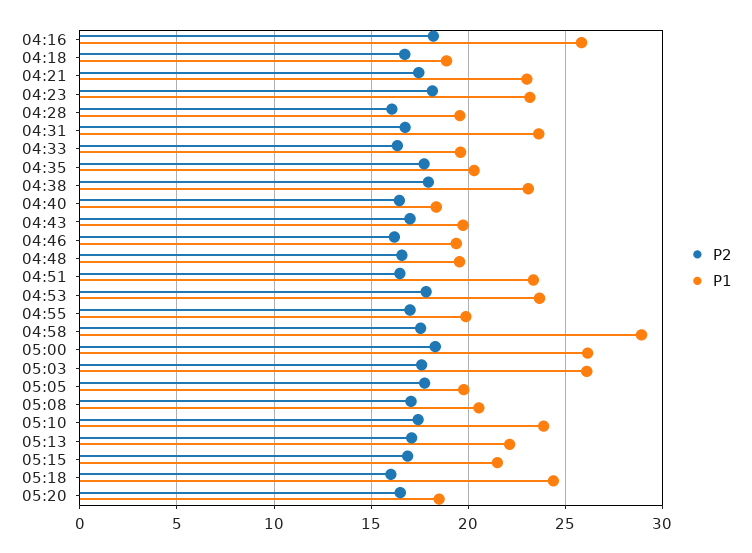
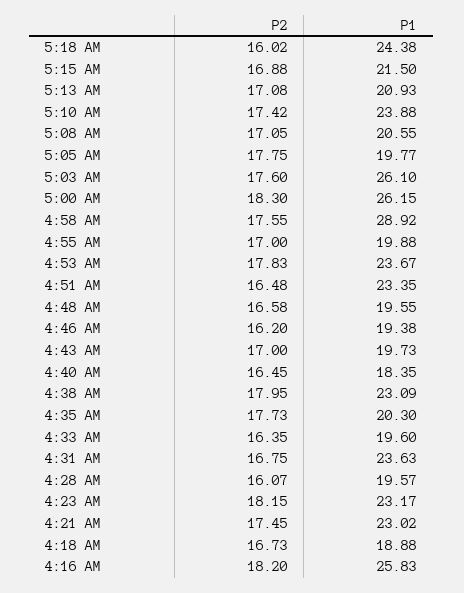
P1, 05:13: 22 -> 20.93
P2, 05:20: 16.5 -> none
P1, 05:20: 18.5 -> none

